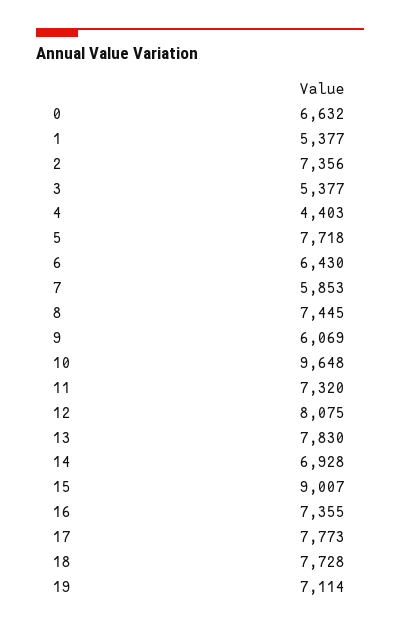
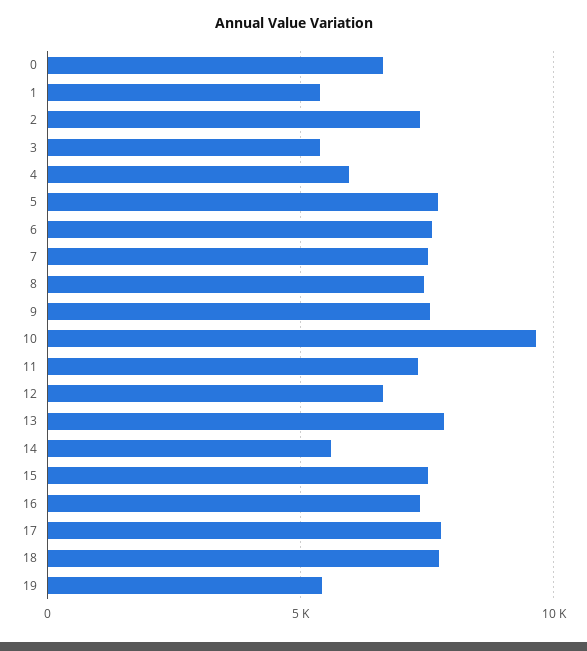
4: 4403 -> 6000
6: 6430 -> 7500
7: 5853 -> 7500
9: 6069 -> 7500
12: 8075 -> 6500
14: 6928 -> 5500
15: 9007 -> 7500
19: 7114 -> 5500

